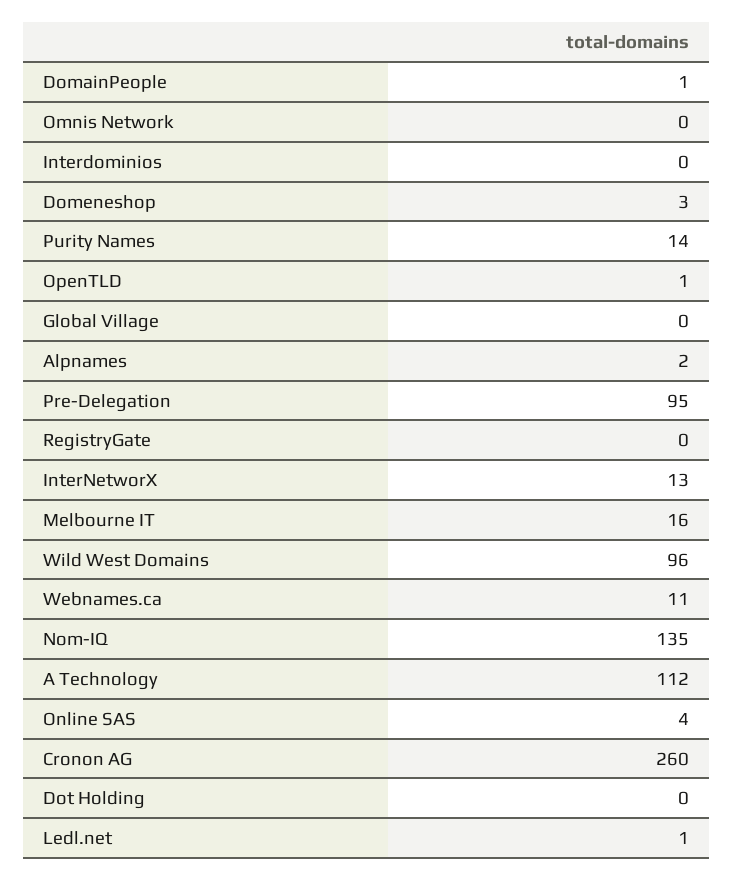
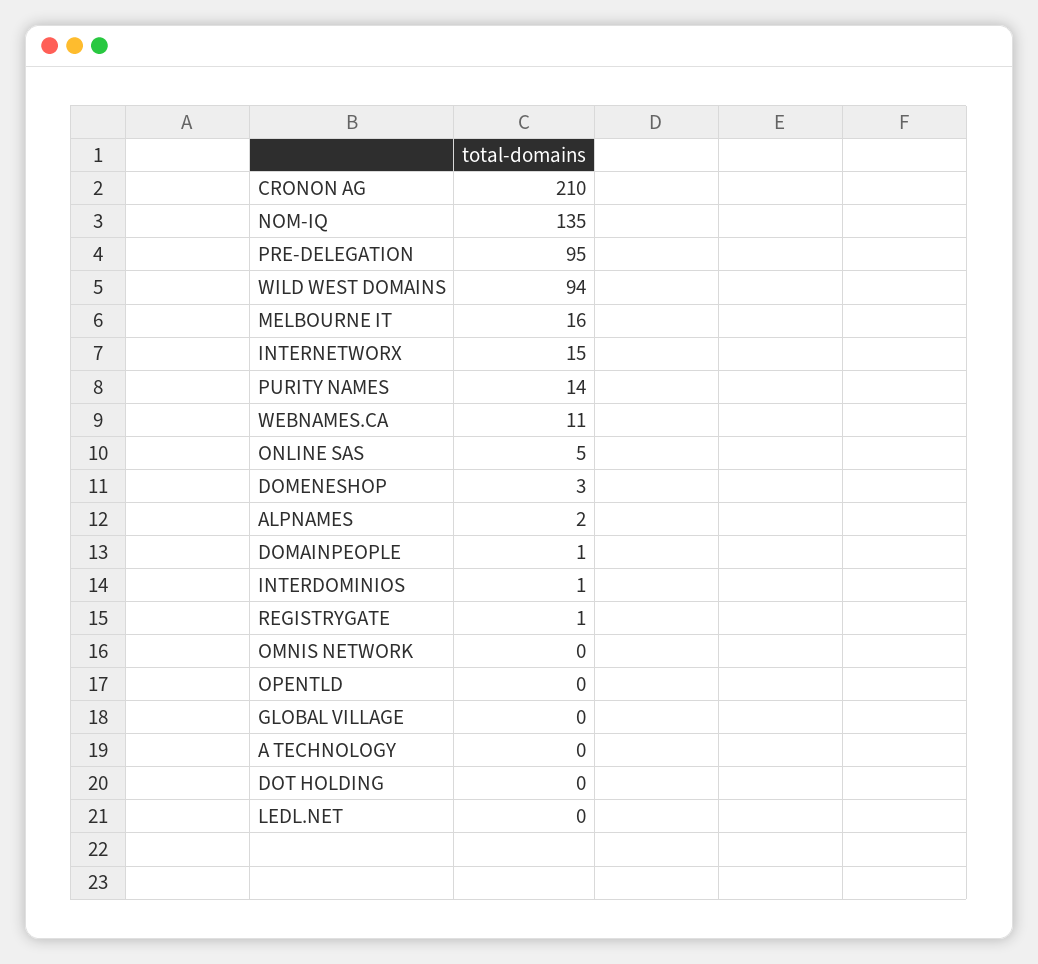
Interdominios: 0 -> 1
OpenTLD: 1 -> 0
RegistryGate: 0 -> 1
InterNetworX: 13 -> 15
Wild West Domains: 96 -> 94
A Technology: 112 -> 0
Online SAS: 4 -> 5
Cronon AG: 260 -> 210
Ledl.net: 1 -> 0

